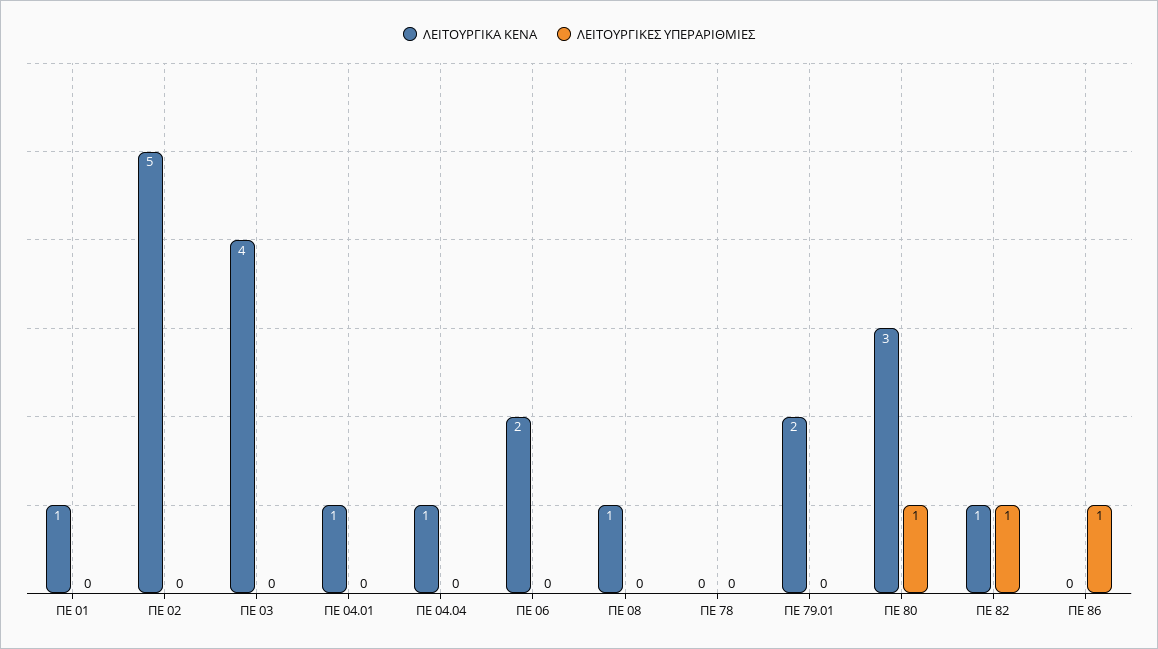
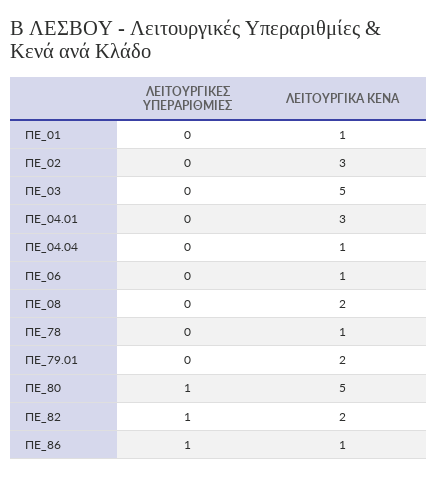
ΛΕΙΤΟΥΡΓΙΚΑ ΚΕΝΑ, ΠΕ 02: 5 -> 3
ΛΕΙΤΟΥΡΓΙΚΑ ΚΕΝΑ, ΠΕ 03: 4 -> 5
ΛΕΙΤΟΥΡΓΙΚΑ ΚΕΝΑ, ΠΕ 04.01: 1 -> 3
ΛΕΙΤΟΥΡΓΙΚΑ ΚΕΝΑ, ΠΕ 06: 2 -> 1
ΛΕΙΤΟΥΡΓΙΚΑ ΚΕΝΑ, ΠΕ 08: 1 -> 2
ΛΕΙΤΟΥΡΓΙΚΑ ΚΕΝΑ, ΠΕ 78: 0 -> 1
ΛΕΙΤΟΥΡΓΙΚΑ ΚΕΝΑ, ΠΕ 80: 3 -> 5
ΛΕΙΤΟΥΡΓΙΚΑ ΚΕΝΑ, ΠΕ 82: 1 -> 2
ΛΕΙΤΟΥΡΓΙΚΑ ΚΕΝΑ, ΠΕ 86: 0 -> 1

